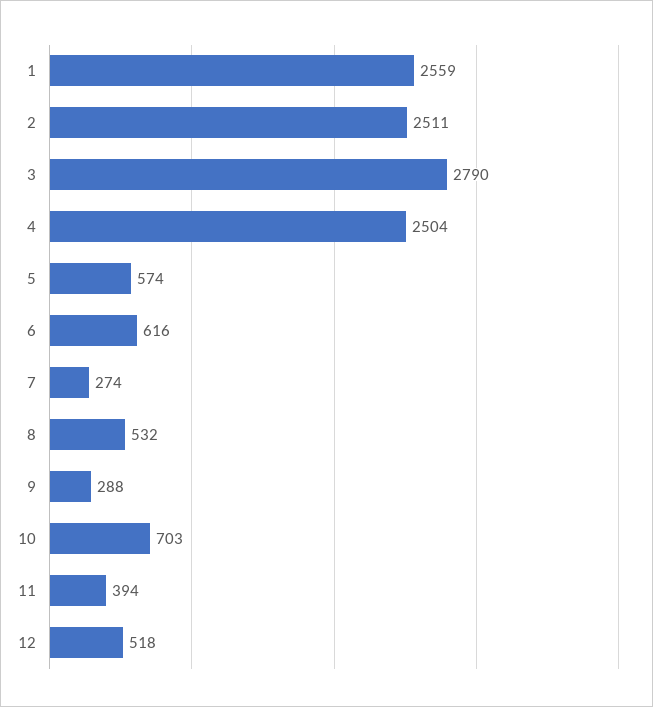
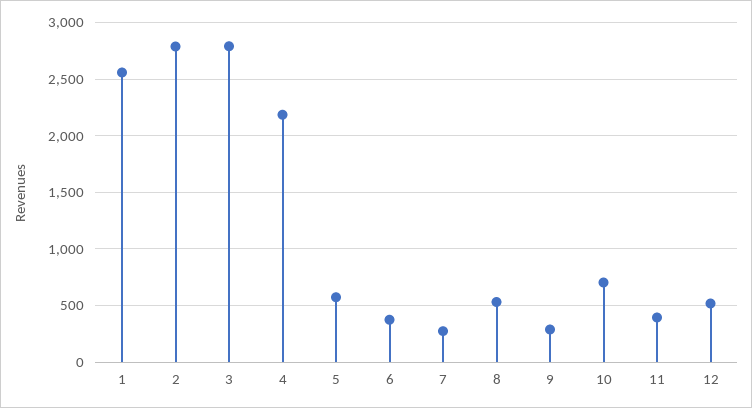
2: 2511 -> 2800
4: 2504 -> 2200
6: 616 -> 400

